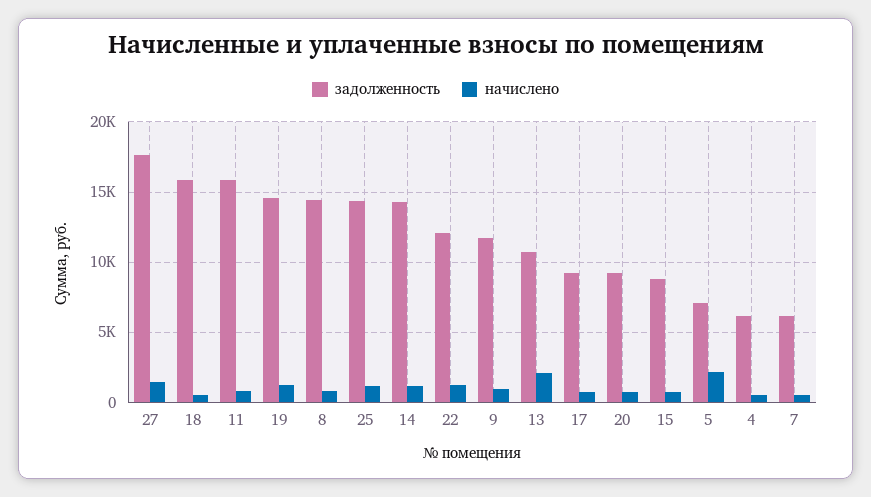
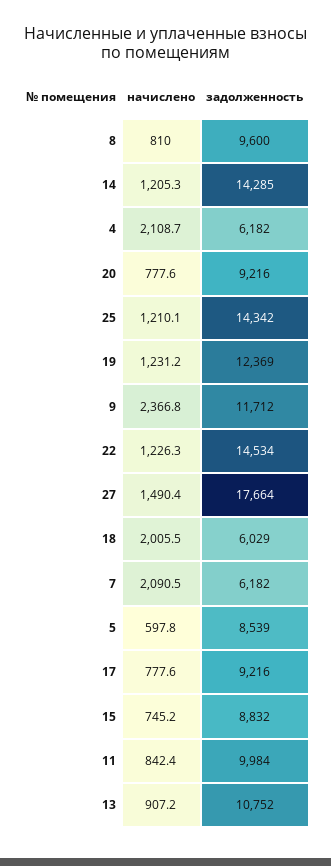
задолженность, 18: 16000 -> 6029
начислено, 18: 500 -> 2005.5
задолженность, 11: 16000 -> 9984
задолженность, 19: 14500 -> 12369
задолженность, 8: 14500 -> 9600
задолженность, 22: 12000 -> 14534
начислено, 9: 1000 -> 2366.8
начислено, 13: 2000 -> 907.2
задолженность, 5: 7000 -> 8539
начислено, 5: 2000 -> 597.8
начислено, 4: 500 -> 2108.7
начислено, 7: 500 -> 2090.5

